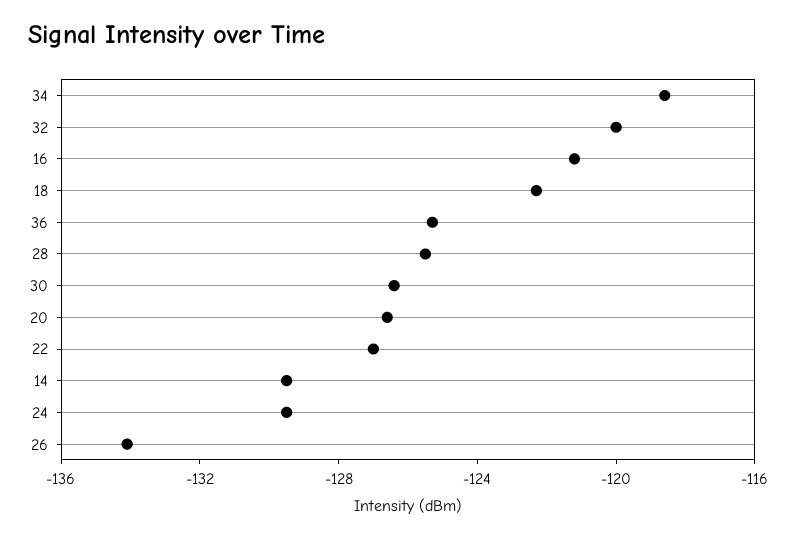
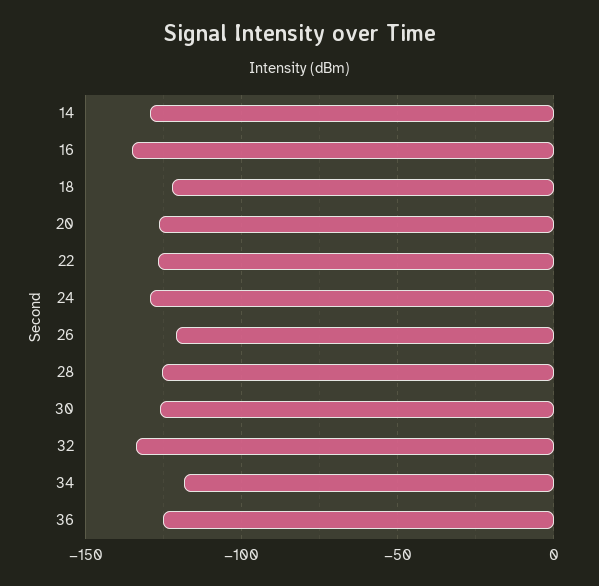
32: -120 -> -135
16: -121 -> -135
26: -134 -> -120

